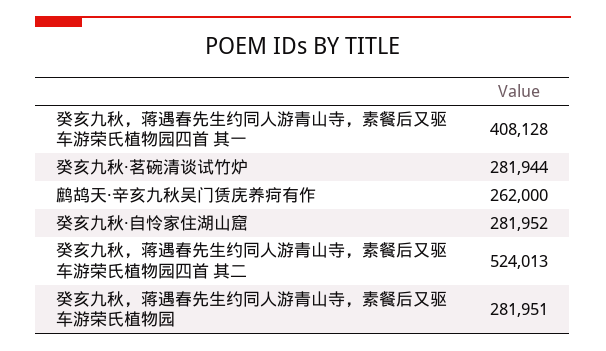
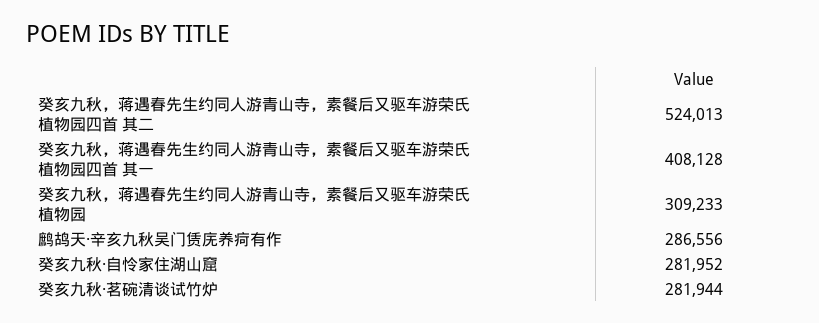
鹧鸪天·辛亥九秋吴门赁庑养疴有作: 262000 -> 286556
癸亥九秋，蒋遇春先生约同人游青山寺，素餐后又驱车游荣氏植物园: 281951 -> 309233

